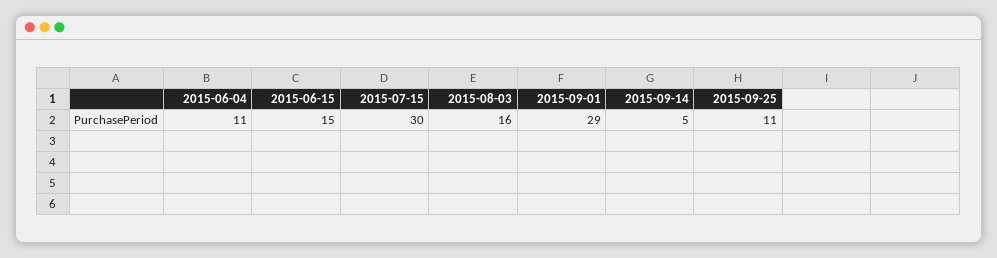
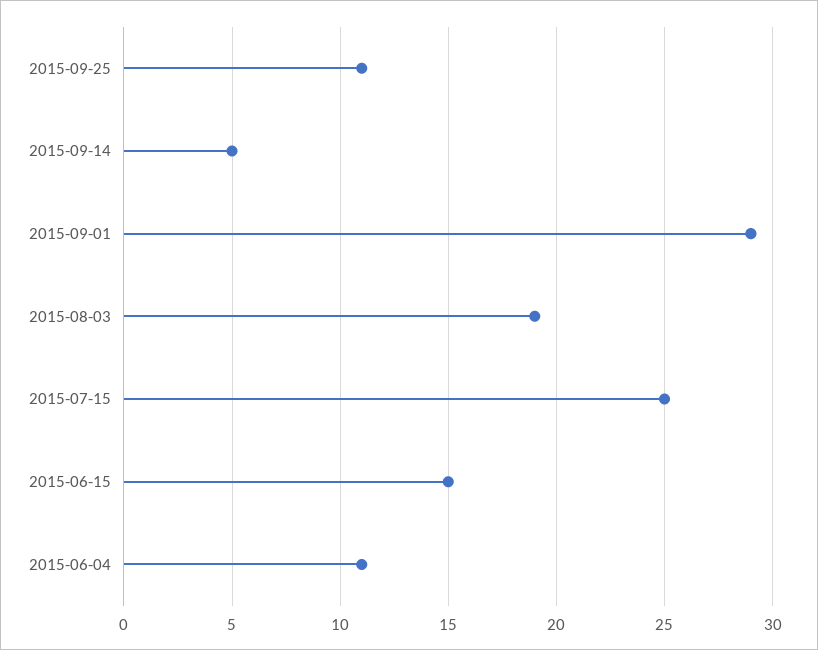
2015-07-15: 30 -> 25
2015-08-03: 16 -> 19

